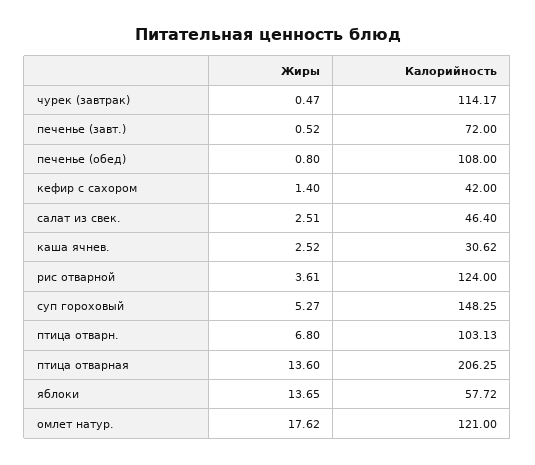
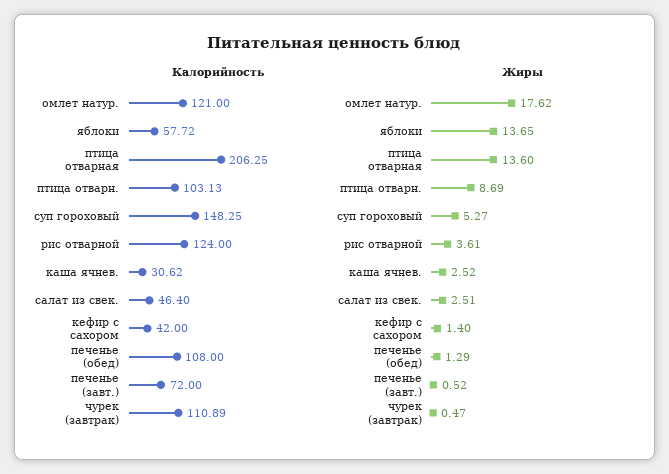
Калорийность, чурек (завтрак): 114.17 -> 110.89
Жиры, печенье (обед): 0.8 -> 1.29
Жиры, птица отварн.: 6.8 -> 8.69

